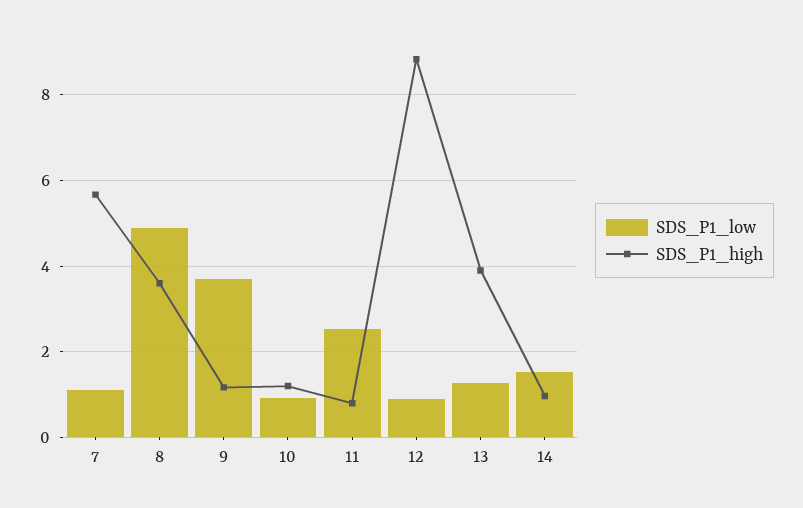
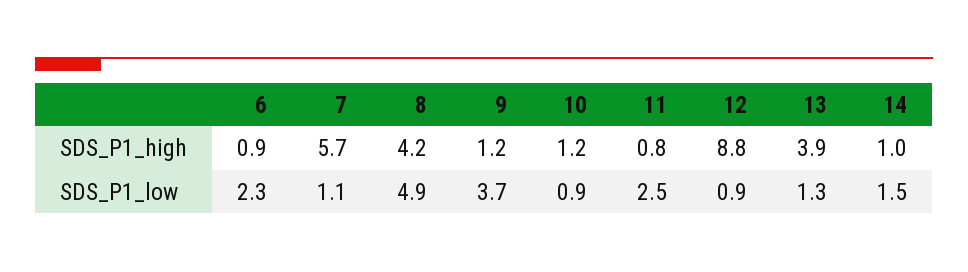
SDS_P1_high, 8: 3.6 -> 4.2
SDS_P1_high, 6: none -> 0.9
SDS_P1_low, 6: none -> 2.3

